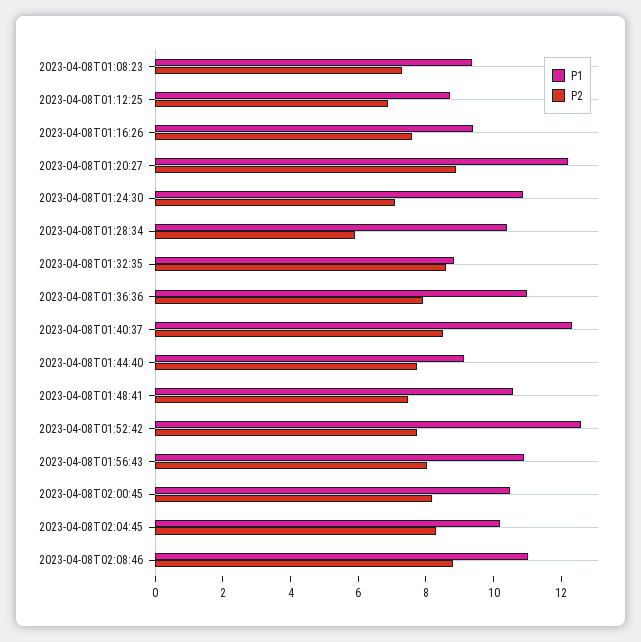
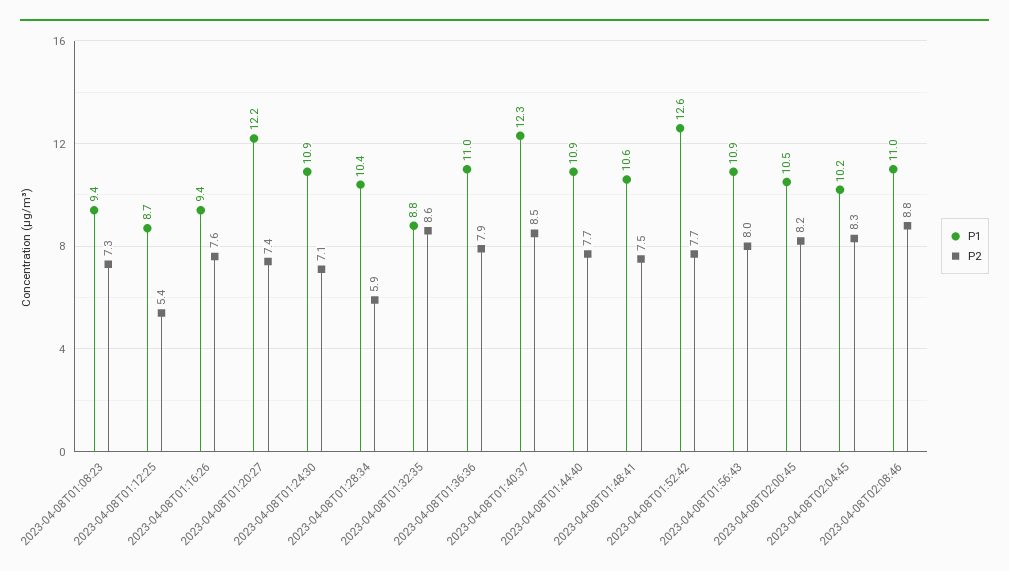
P2, 2023-04-08T01:12:25: 7 -> 5.4
P2, 2023-04-08T01:20:27: 9 -> 7.4
P1, 2023-04-08T01:44:40: 9 -> 10.9

